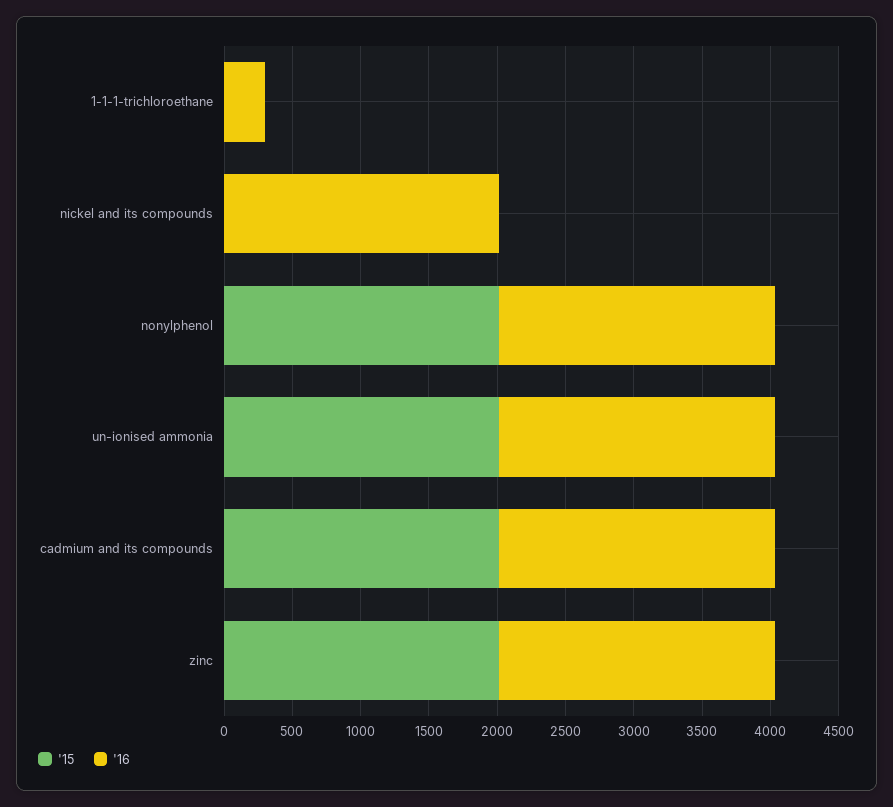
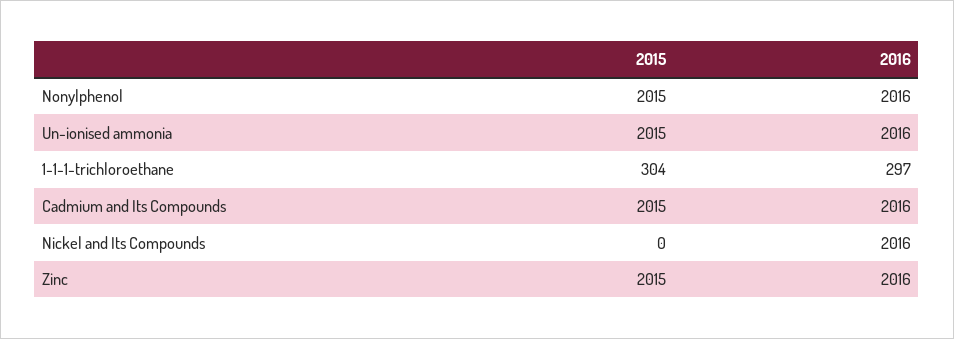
'15, 1-1-1-trichloroethane: 0 -> 304

